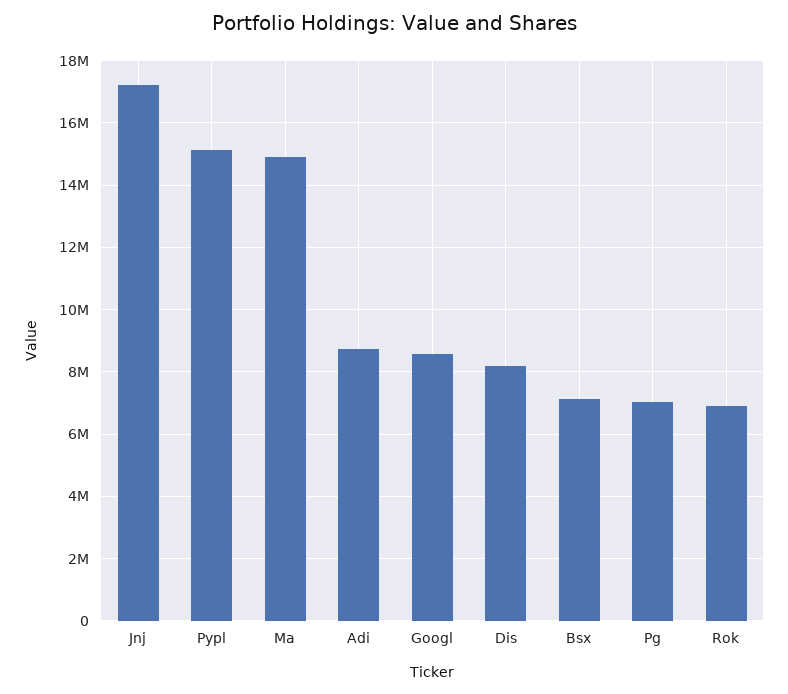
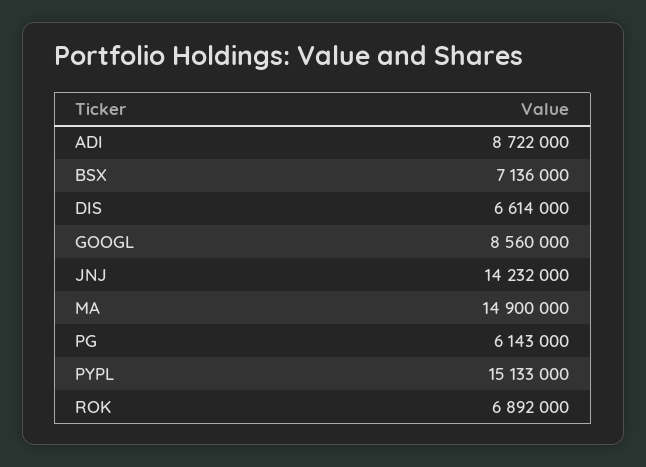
Jnj: 17200000 -> 14232000
Dis: 8200000 -> 6614000
Pg: 7000000 -> 6143000

